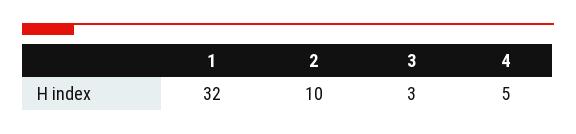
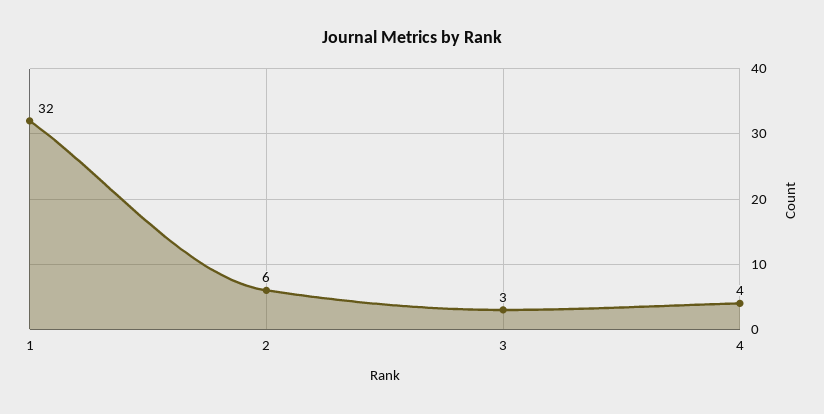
2: 10 -> 6
4: 5 -> 4

